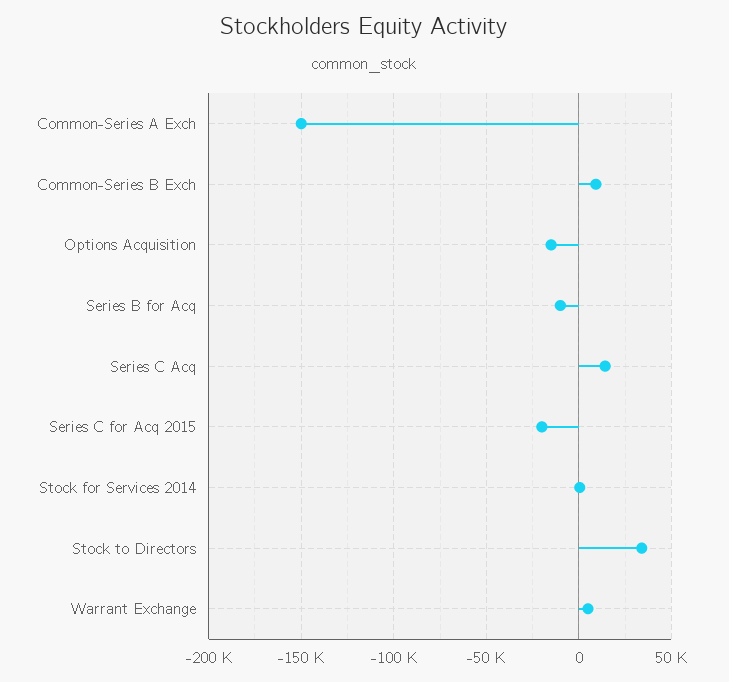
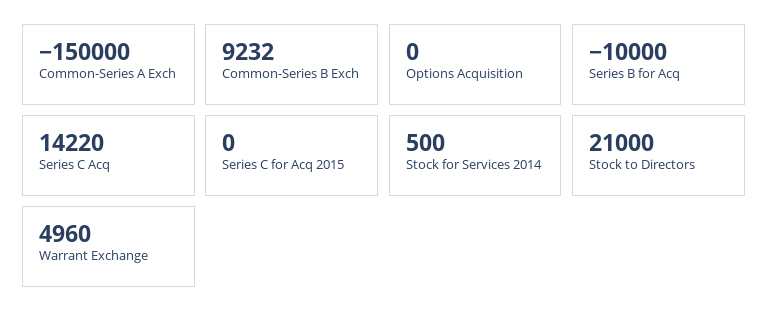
Options Acquisition: -15000 -> 0
Series C for Acq 2015: -20000 -> 0
Stock to Directors: 35000 -> 21000

